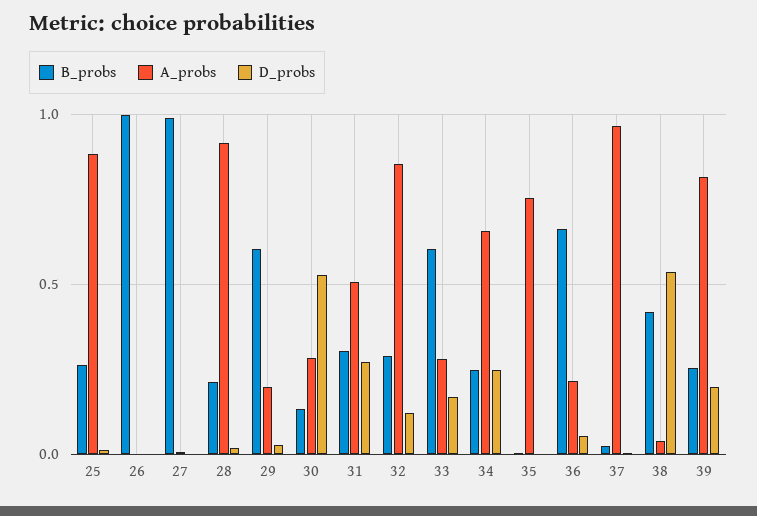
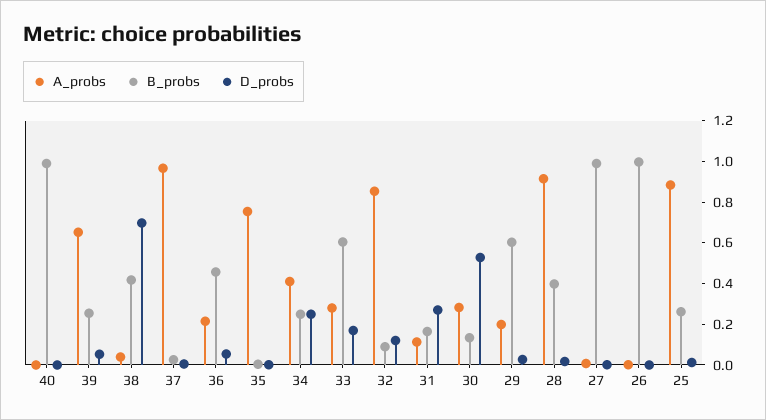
B_probs, 28: 0.2 -> 0.4
B_probs, 31: 0.3 -> 0.15
A_probs, 31: 0.5 -> 0.1
B_probs, 32: 0.3 -> 0.1
A_probs, 34: 0.65 -> 0.4
B_probs, 36: 0.65 -> 0.45
D_probs, 38: 0.55 -> 0.7
A_probs, 39: 0.8 -> 0.65
D_probs, 39: 0.2 -> 0.05
A_probs, 40: none -> 0
B_probs, 40: none -> 1
D_probs, 40: none -> 0

